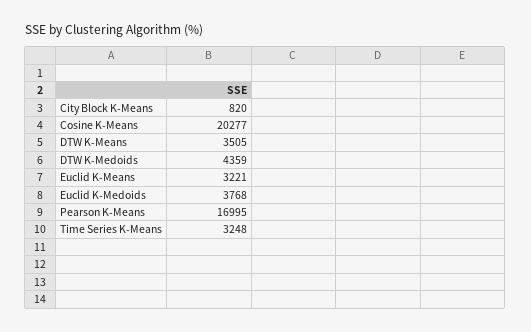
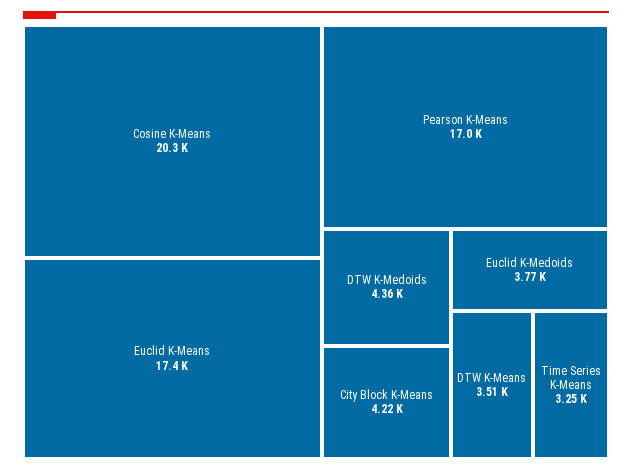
City Block K-Means: 820 -> 4220
Euclid K-Means: 3221 -> 17400

